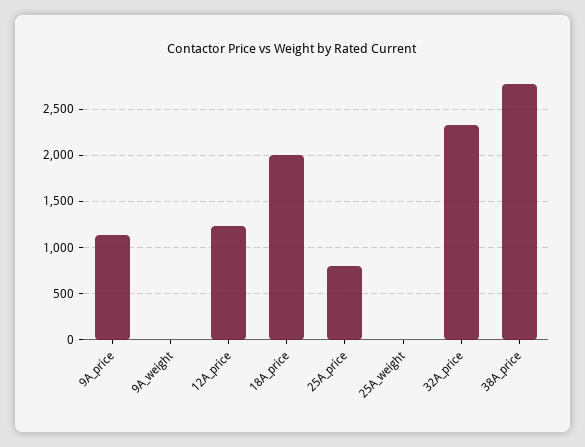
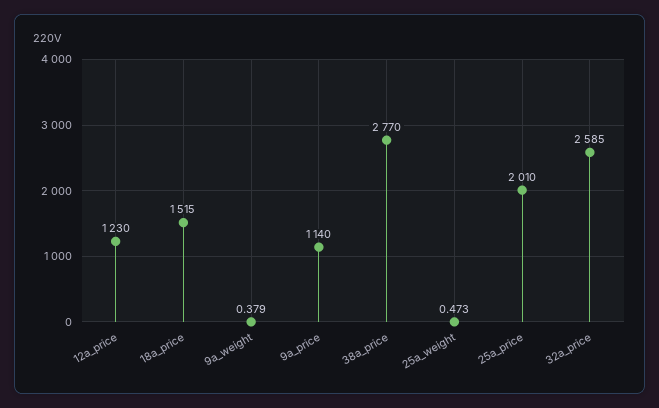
18A_price: 2000 -> 1515
25A_price: 800 -> 2010
32A_price: 2300 -> 2585

